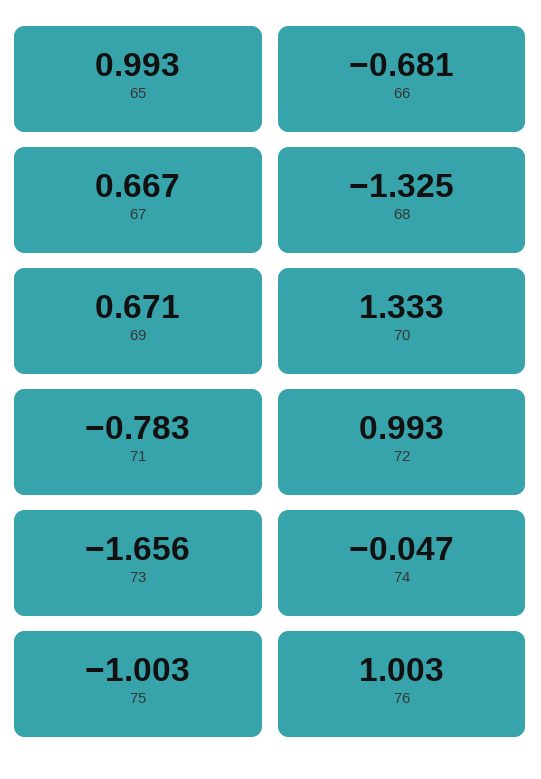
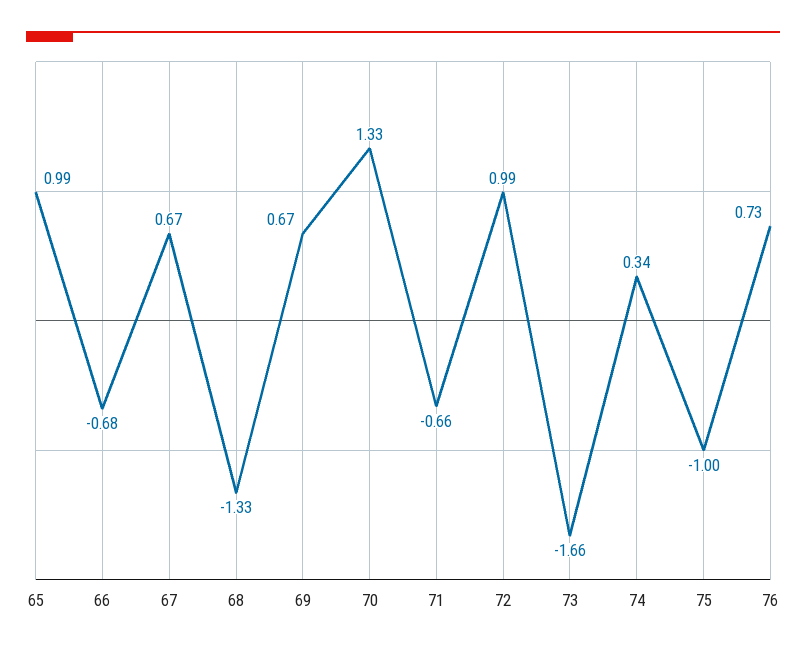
71: -0.783 -> -0.66
74: -0.047 -> 0.34
76: 1.003 -> 0.73

